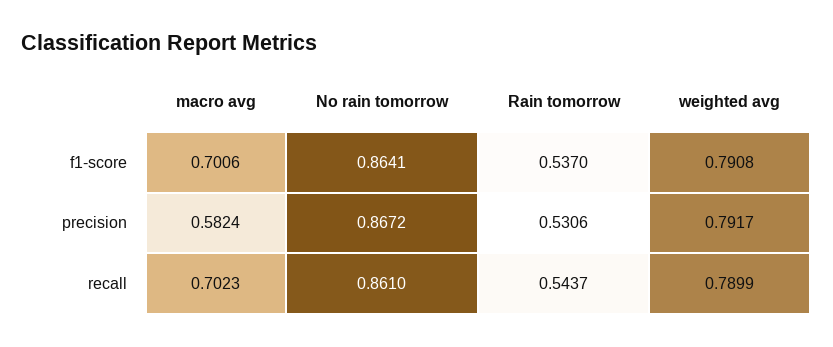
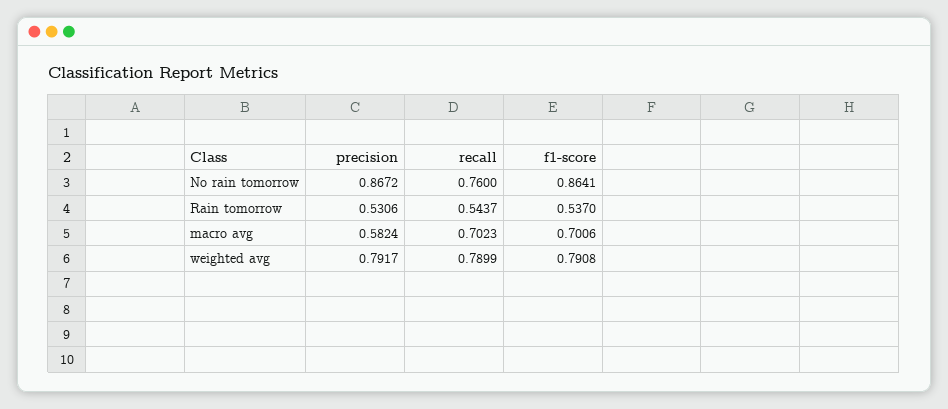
No rain tomorrow, recall: 0.861 -> 0.76

